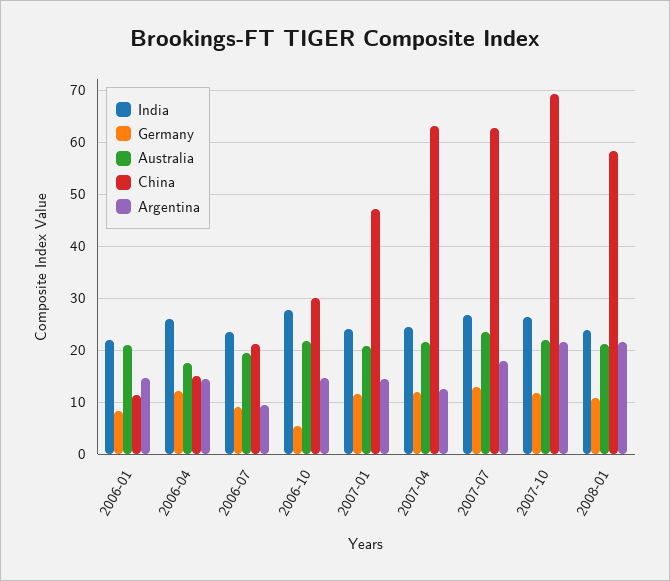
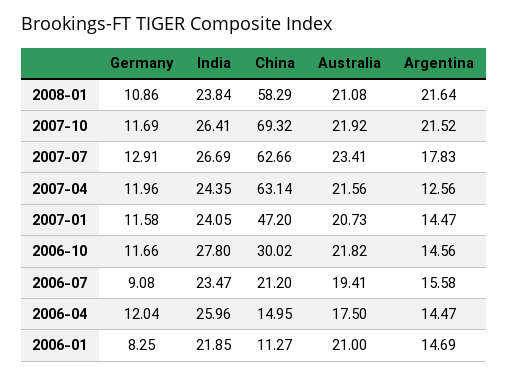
Argentina, 2006-07: 10 -> 15.58
Germany, 2006-10: 6 -> 11.66

